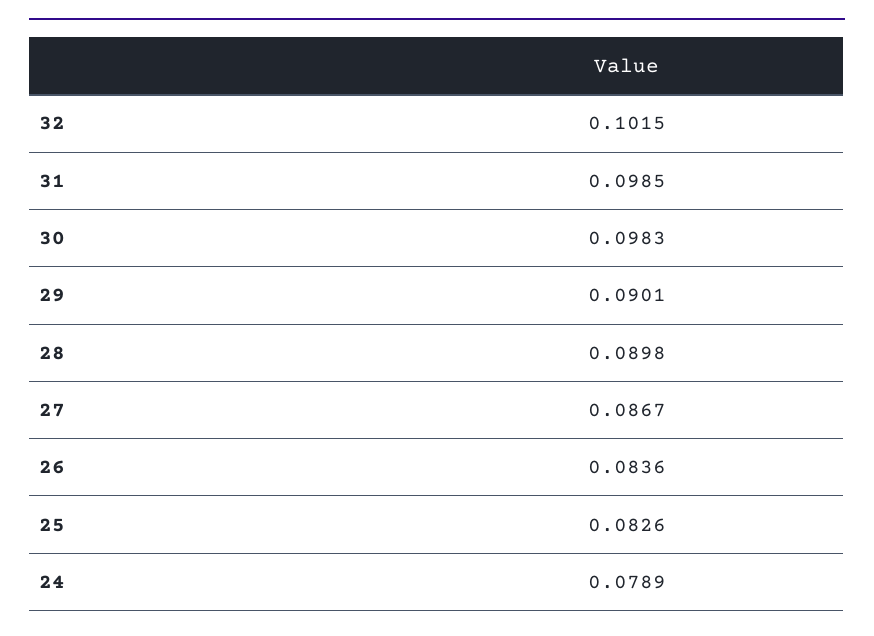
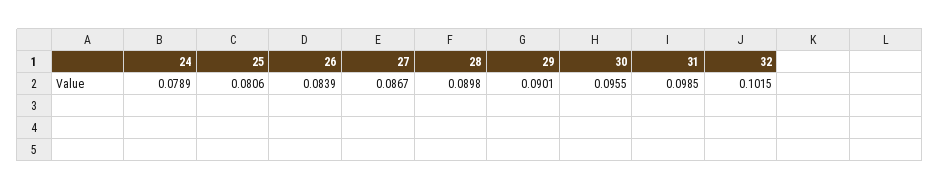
30: 0.0983 -> 0.0955
26: 0.0836 -> 0.0839
25: 0.0826 -> 0.0806

